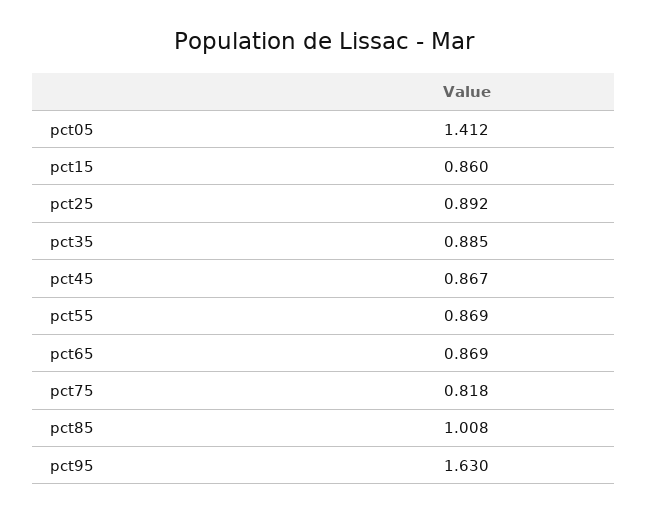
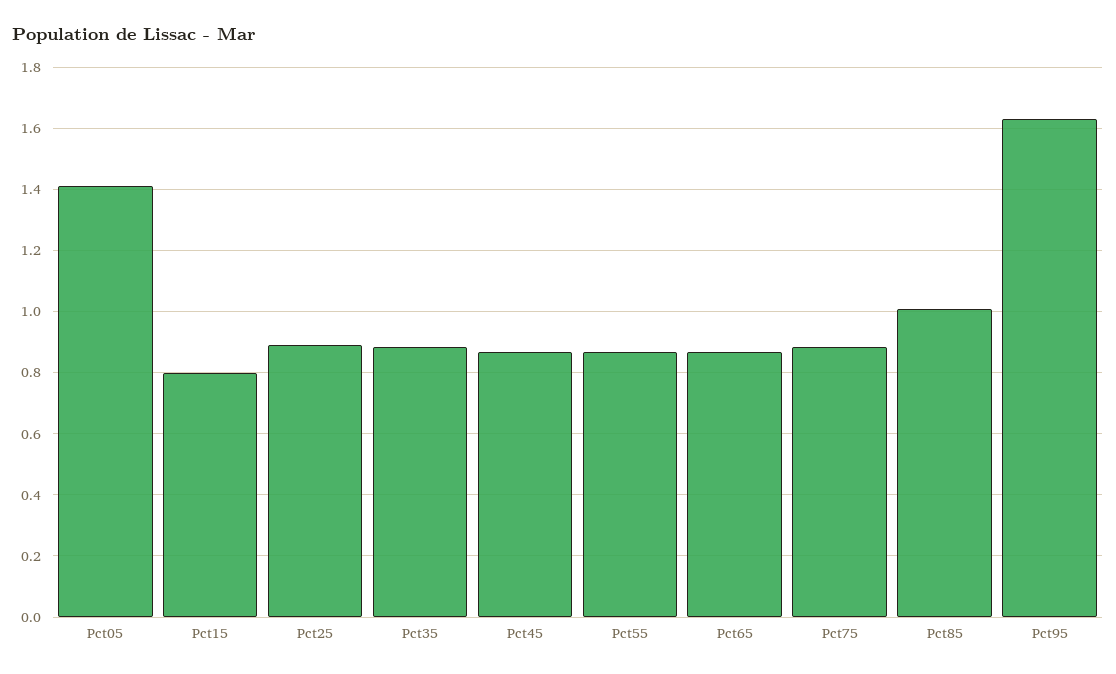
pct15: 0.86 -> 0.8
pct75: 0.818 -> 0.88

